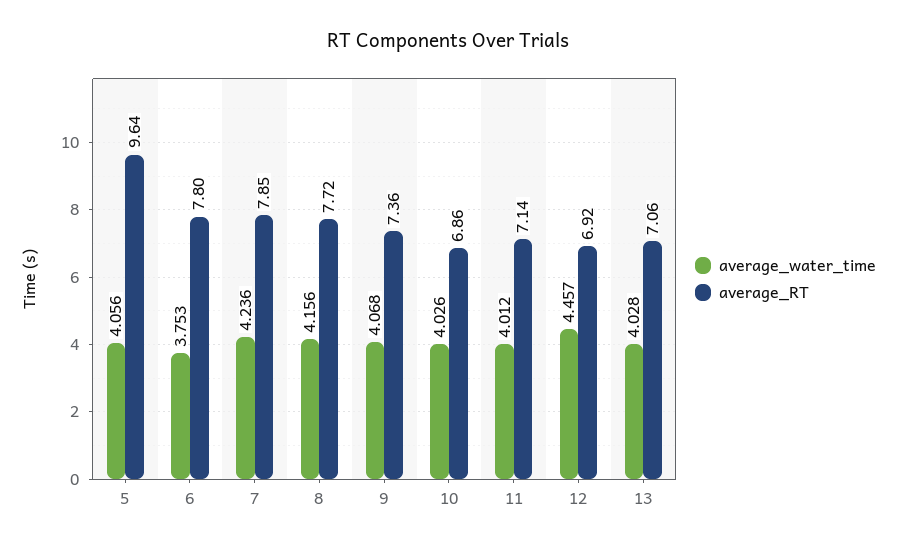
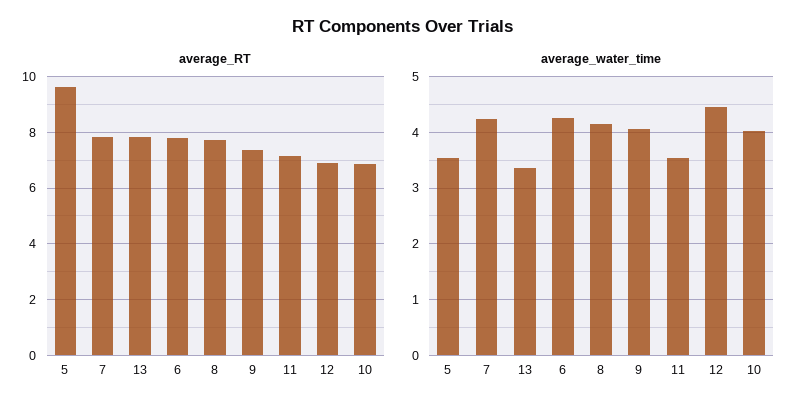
average_water_time, 5: 4.056 -> 3.6
average_water_time, 6: 3.753 -> 4.2
average_water_time, 11: 4.012 -> 3.6
average_water_time, 13: 4.028 -> 3.4
average_RT, 13: 7.06 -> 7.75

